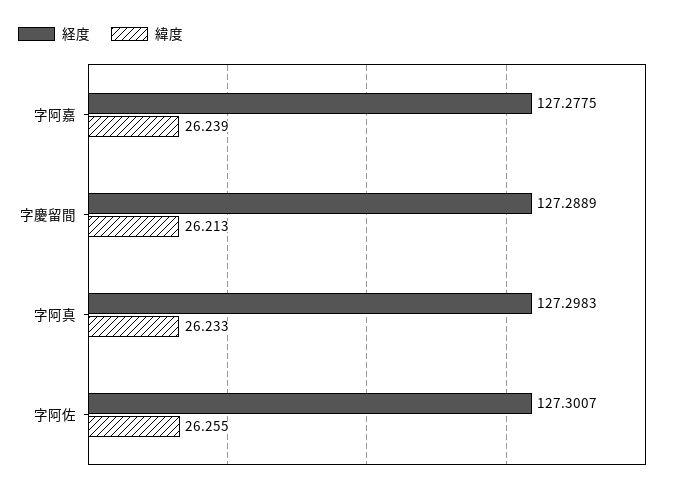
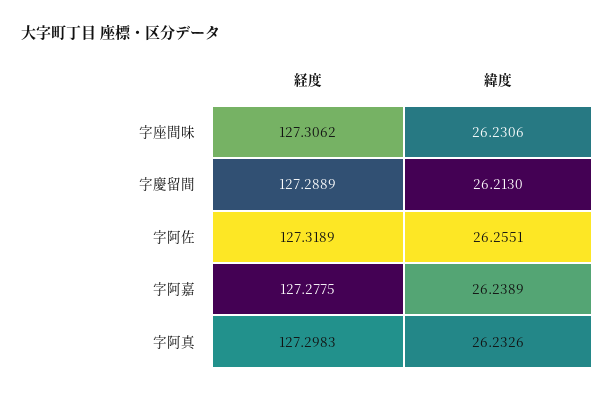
経度, 字阿佐: 127.3007 -> 127.3189
経度, 字座間味: none -> 127.3062
緯度, 字座間味: none -> 26.2306

